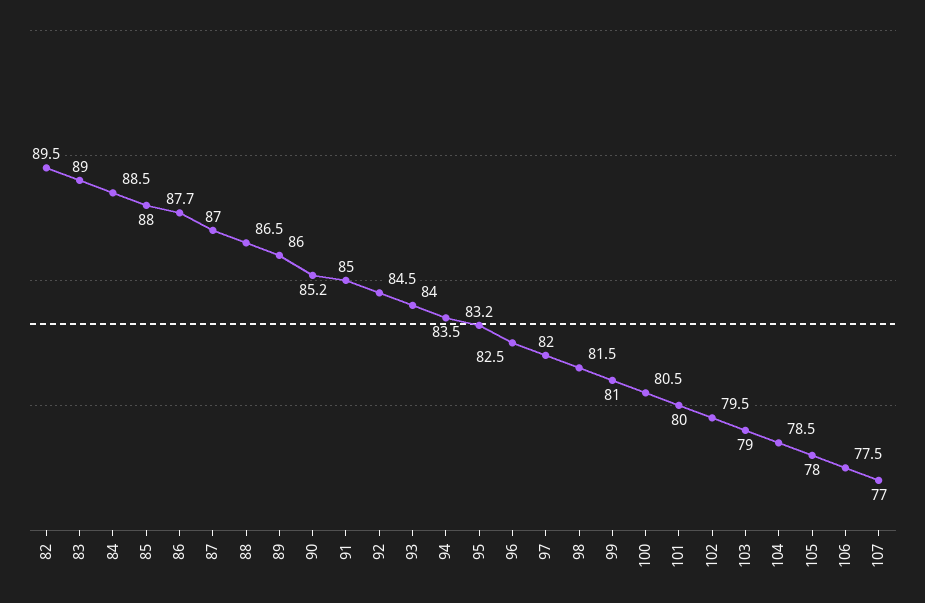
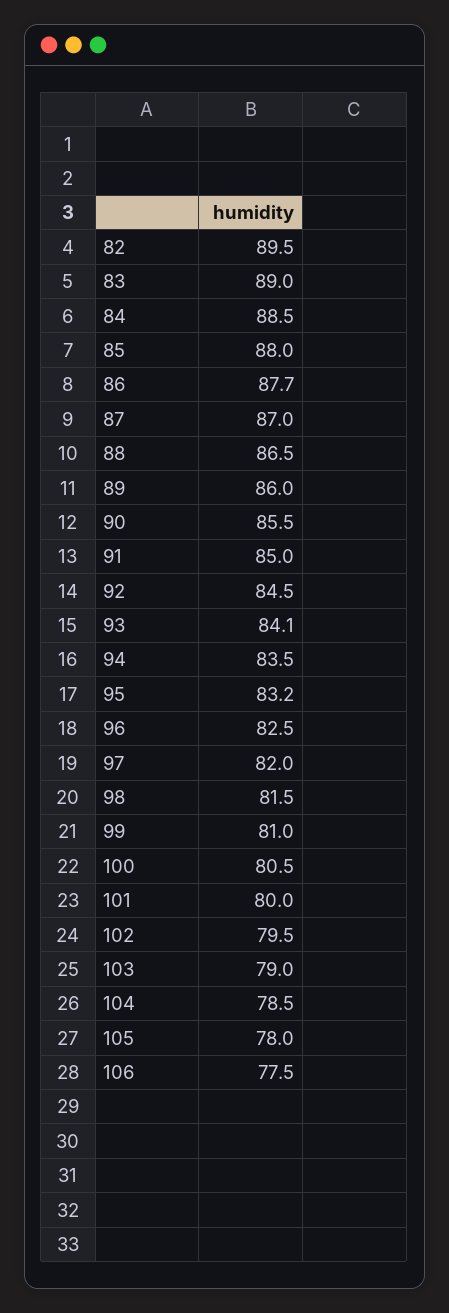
90: 85.2 -> 85.5
93: 84 -> 84.1
107: 77 -> none

